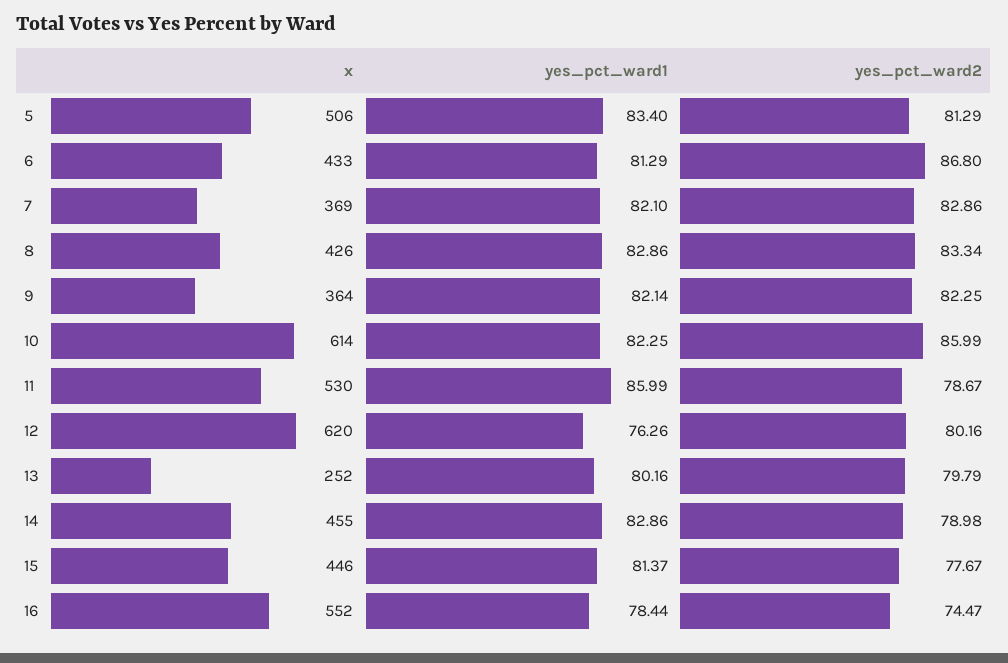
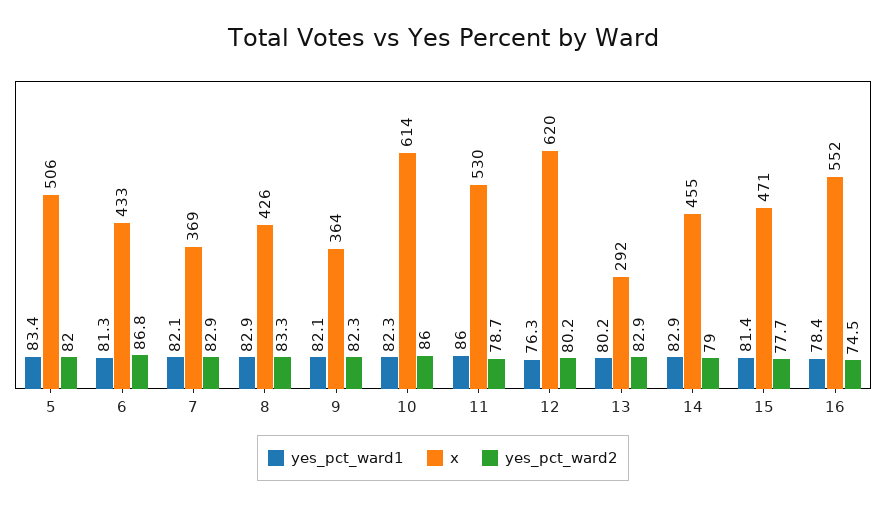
yes_pct_ward2, 5: 81.29 -> 82
x, 13: 252 -> 292
yes_pct_ward2, 13: 79.79 -> 82.9
x, 15: 446 -> 471

